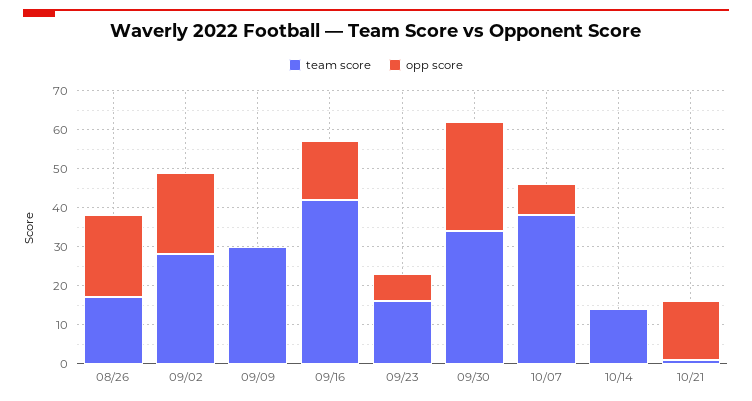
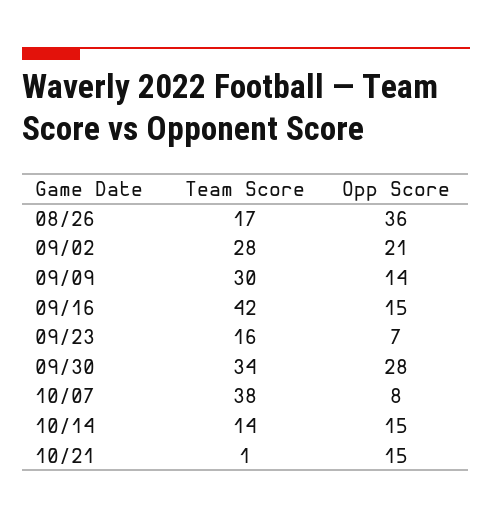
opp score, 08/26: 20 -> 36
opp score, 09/09: 0 -> 14
opp score, 10/14: 0 -> 15

